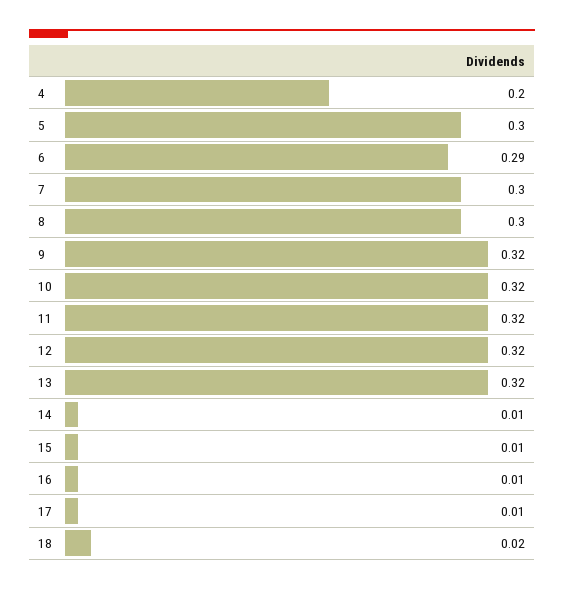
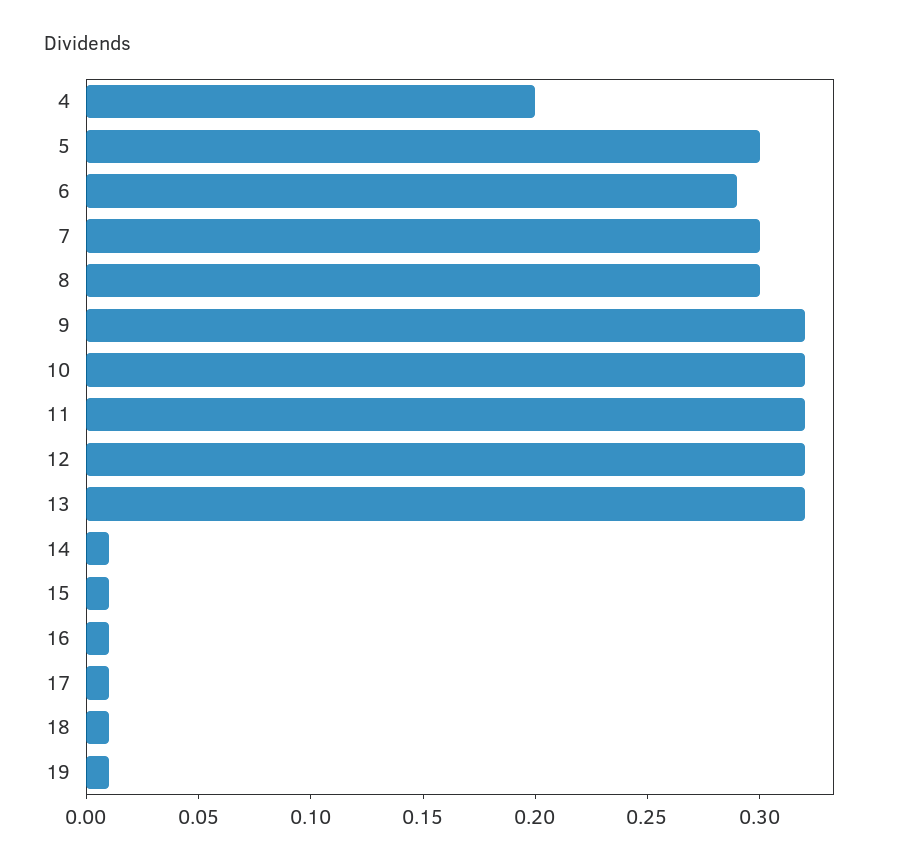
18: 0.02 -> 0.01
19: none -> 0.01

